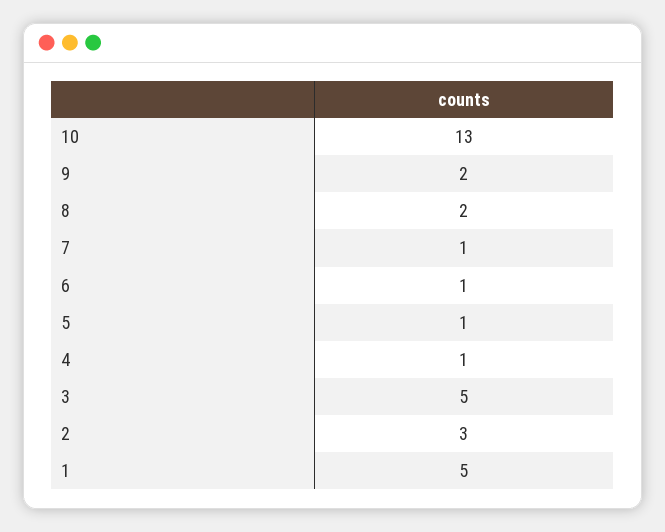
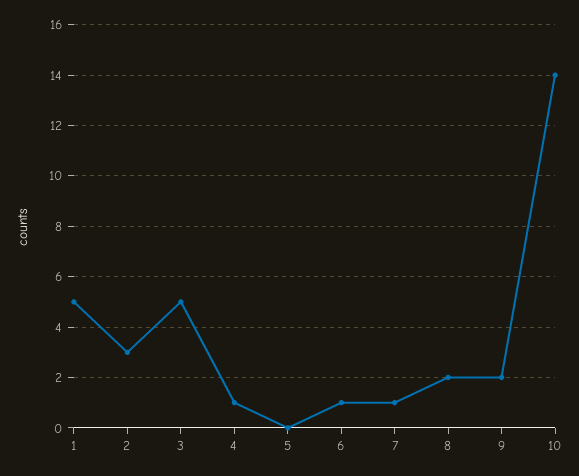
10: 13 -> 14
5: 1 -> 0

